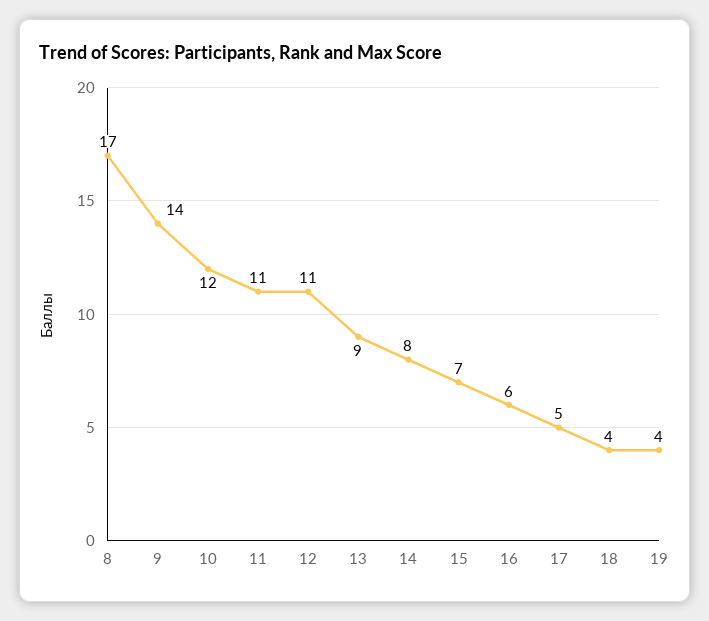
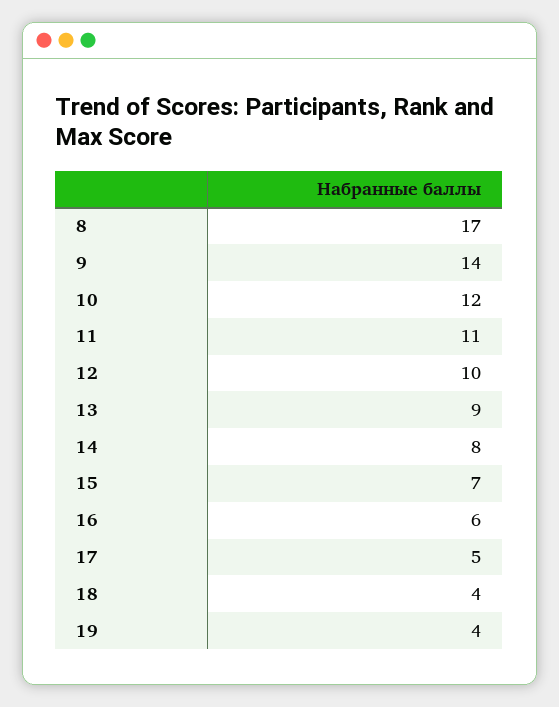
12: 11 -> 10

